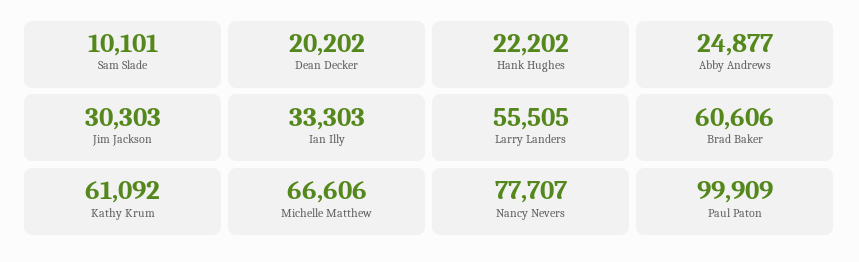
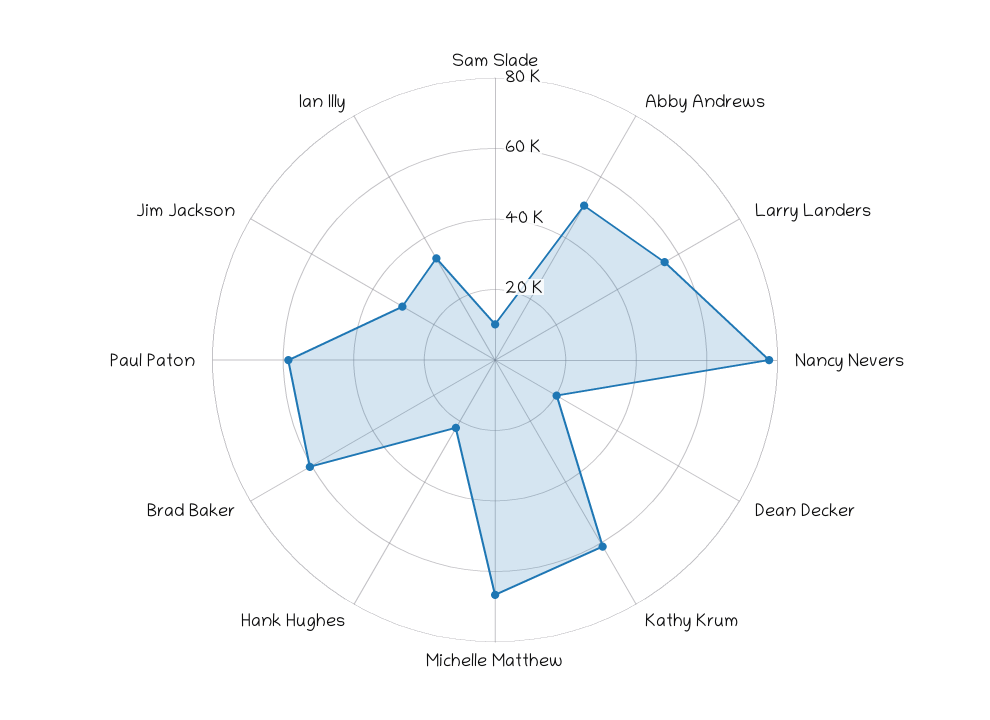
Abby Andrews: 24877 -> 50000
Paul Paton: 99909 -> 60000

